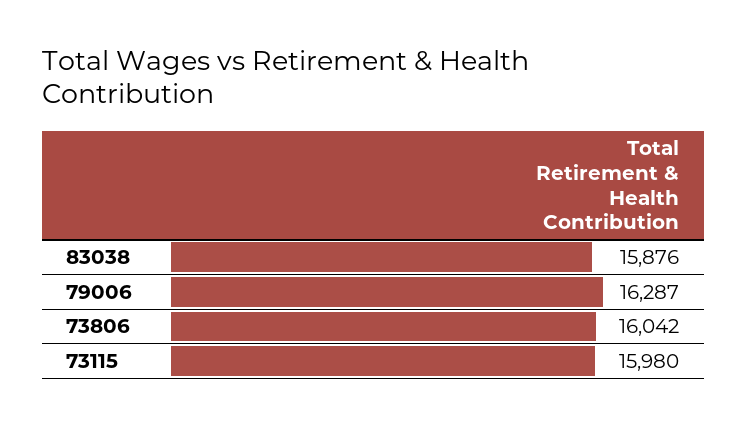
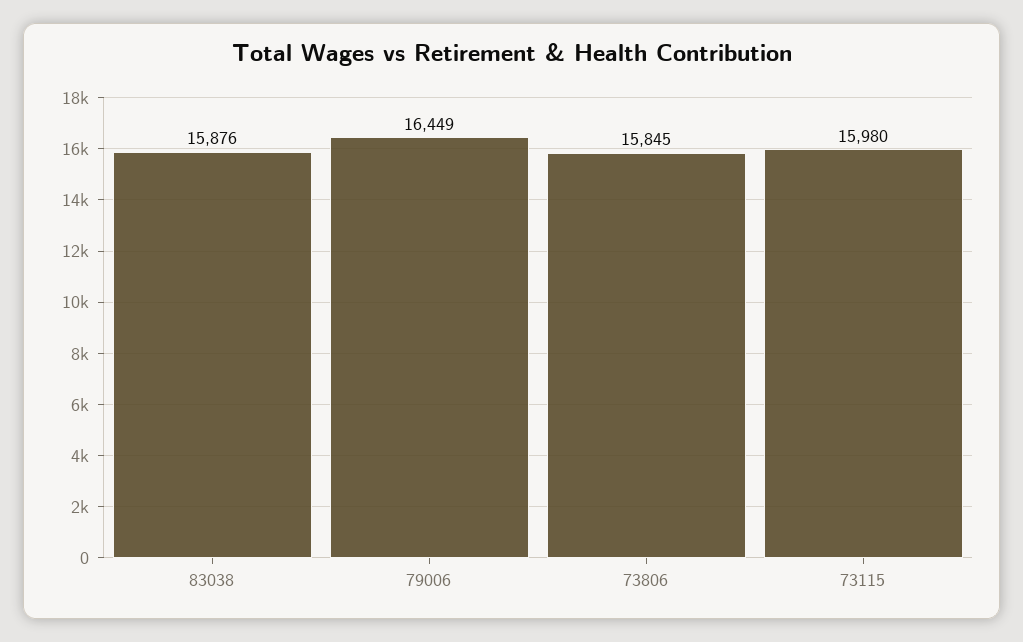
79006: 16287 -> 16449
73806: 16042 -> 15845

